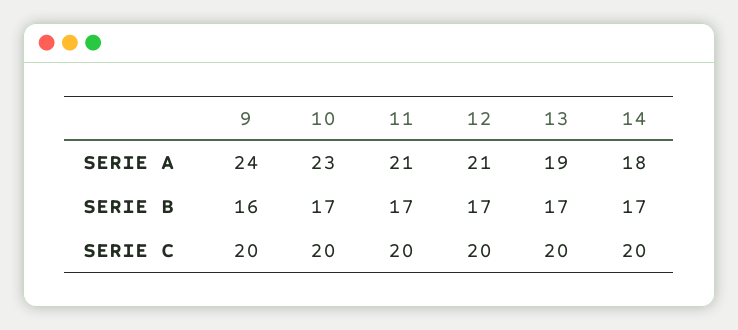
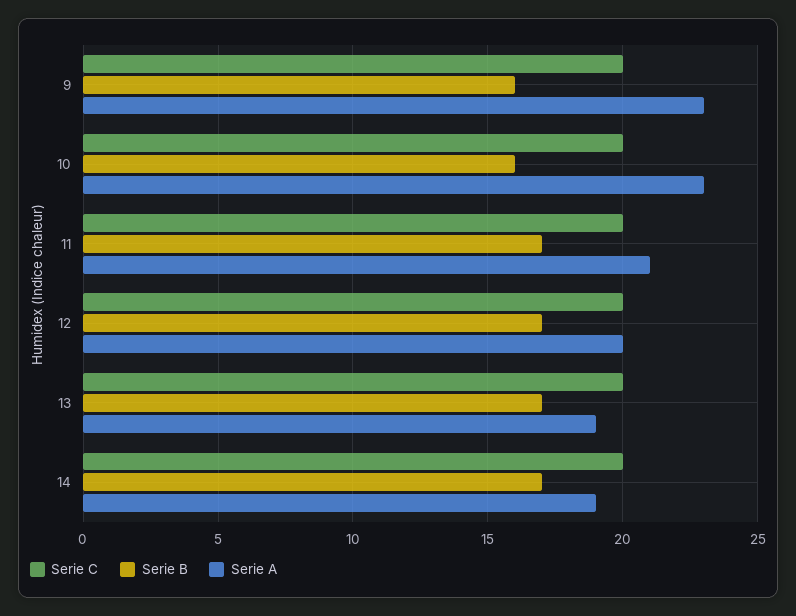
SERIE A, 9: 24 -> 23
SERIE A, 12: 21 -> 20
SERIE A, 14: 18 -> 19
SERIE B, 10: 17 -> 16

